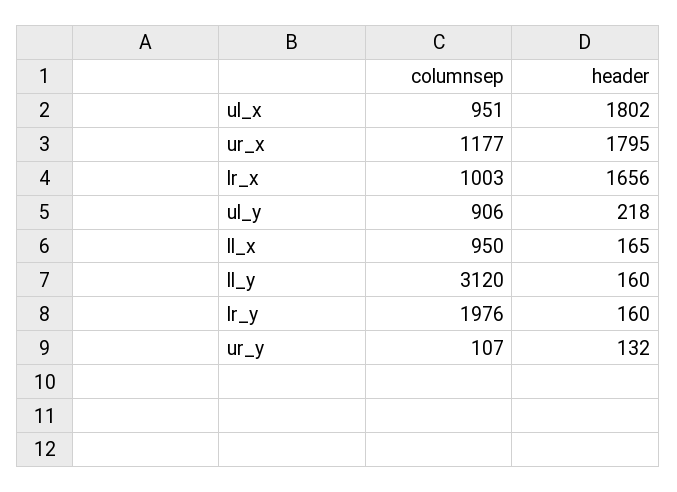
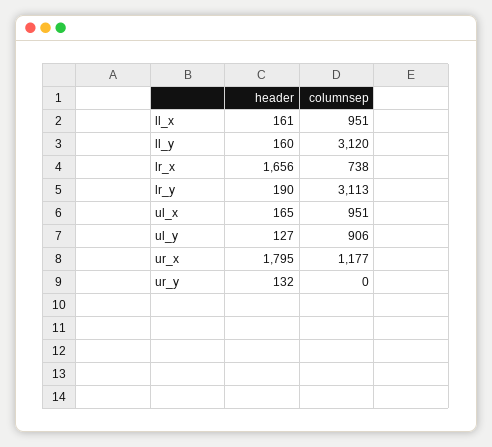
header, ul_x: 1802 -> 165
columnsep, lr_x: 1003 -> 738
header, ul_y: 218 -> 127
columnsep, ll_x: 950 -> 951
header, ll_x: 165 -> 161
columnsep, lr_y: 1976 -> 3113
header, lr_y: 160 -> 190
columnsep, ur_y: 107 -> 0

